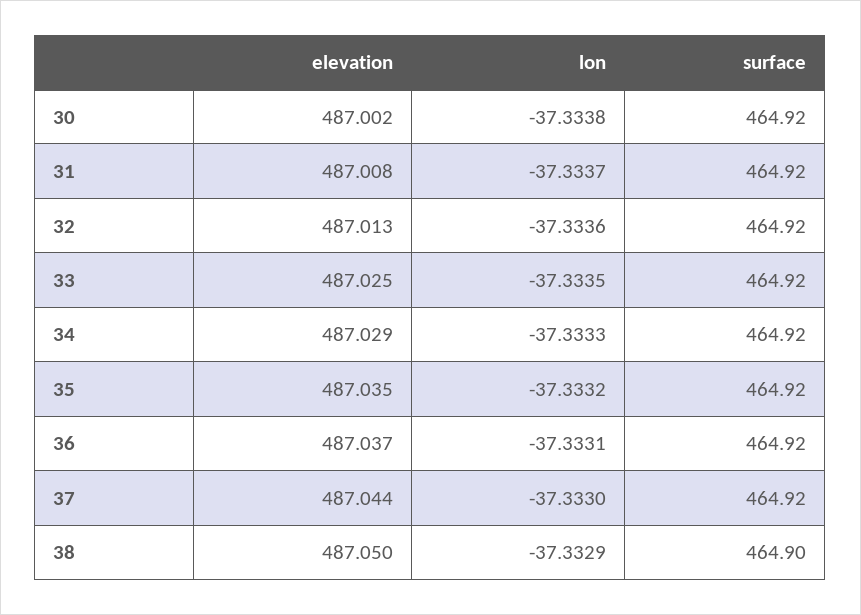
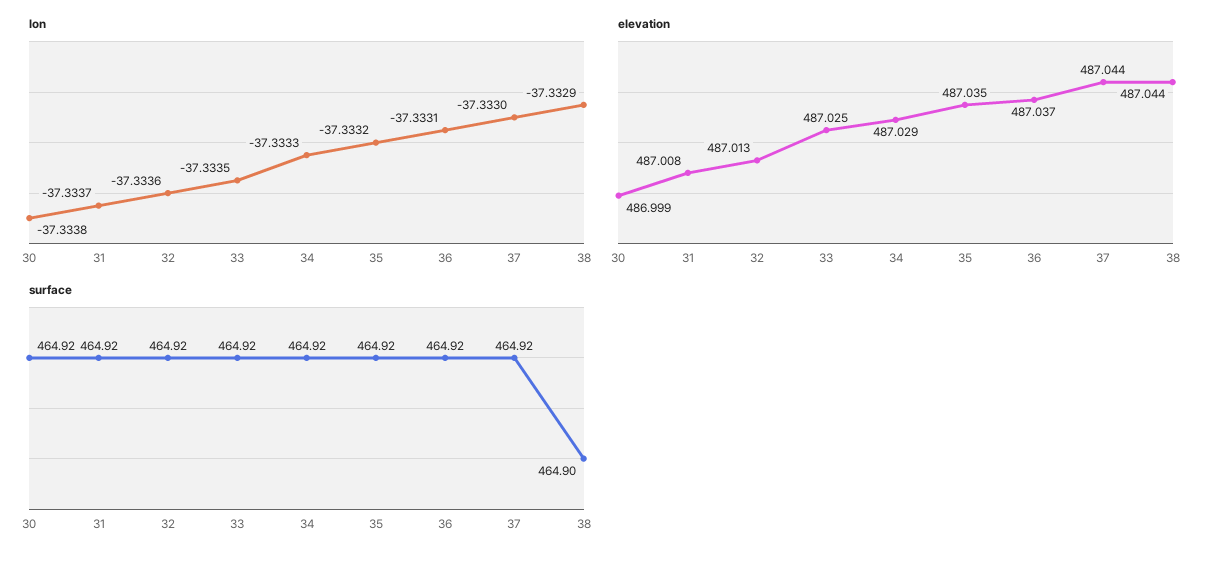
elevation, 30: 487.002 -> 486.999
elevation, 38: 487.05 -> 487.044

